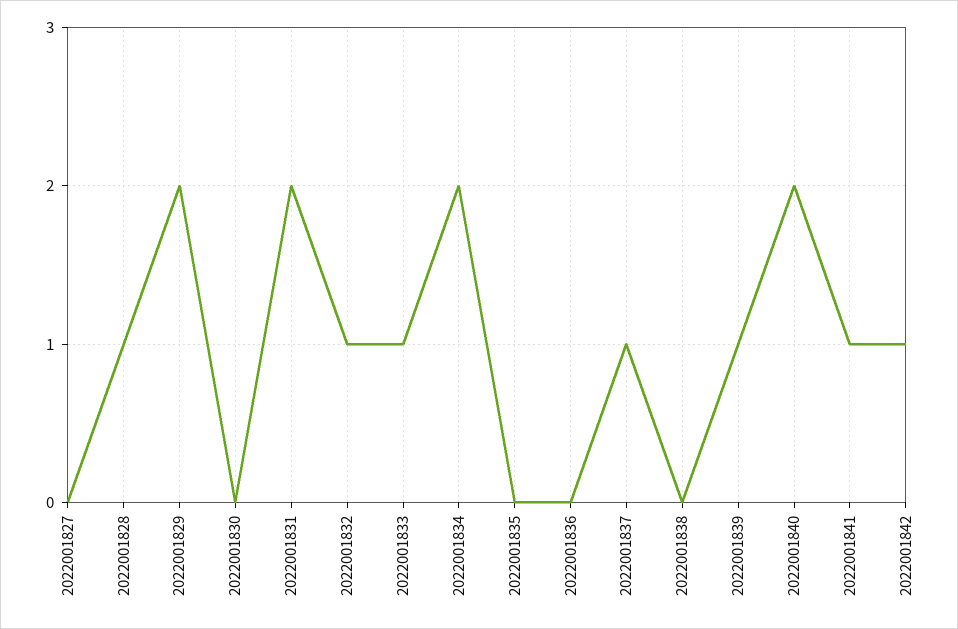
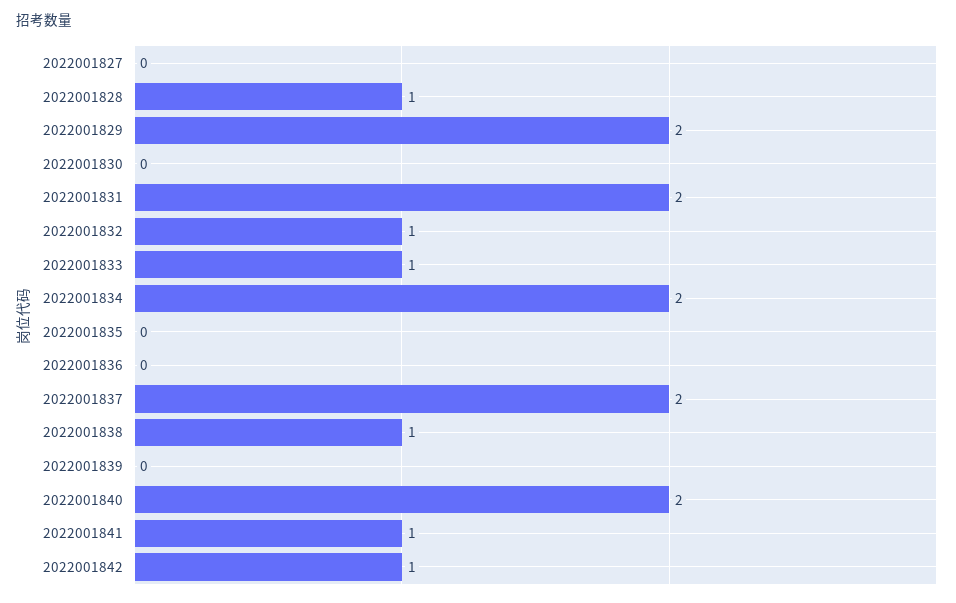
2022001837: 1 -> 2
2022001838: 0 -> 1
2022001839: 1 -> 0

